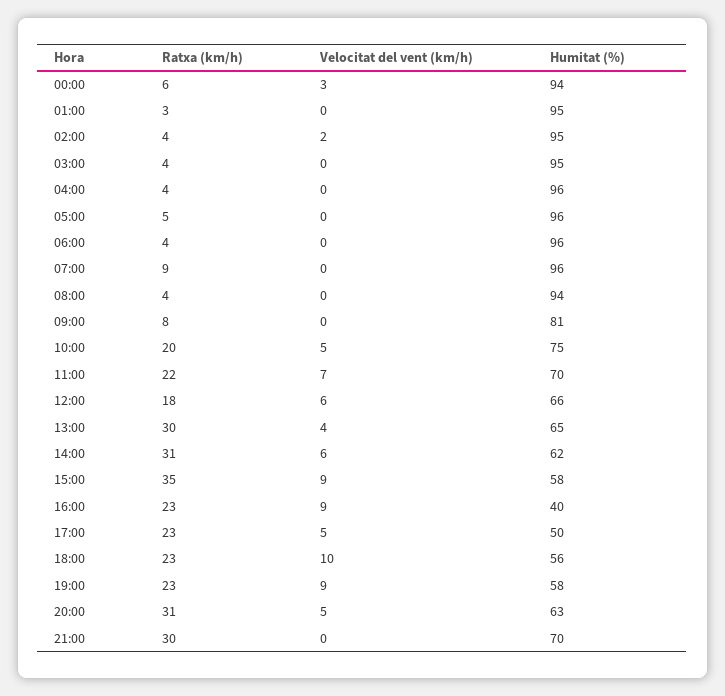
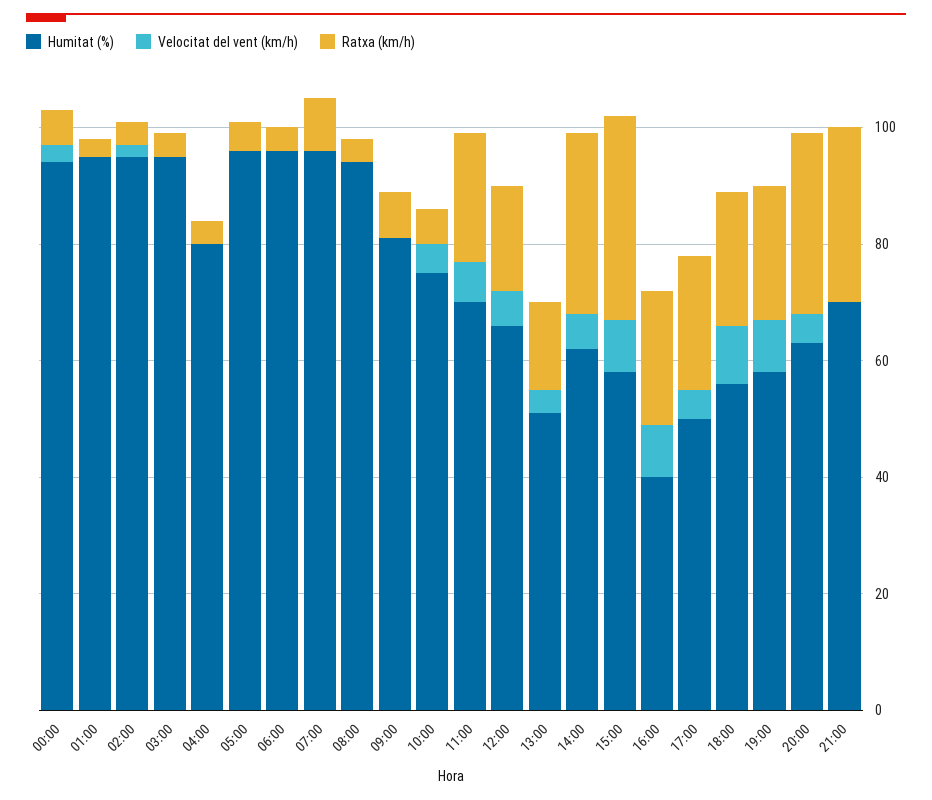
Humitat (%), 04:00: 96 -> 80
Ratxa (km/h), 10:00: 20 -> 5
Ratxa (km/h), 13:00: 30 -> 15
Humitat (%), 13:00: 65 -> 50

